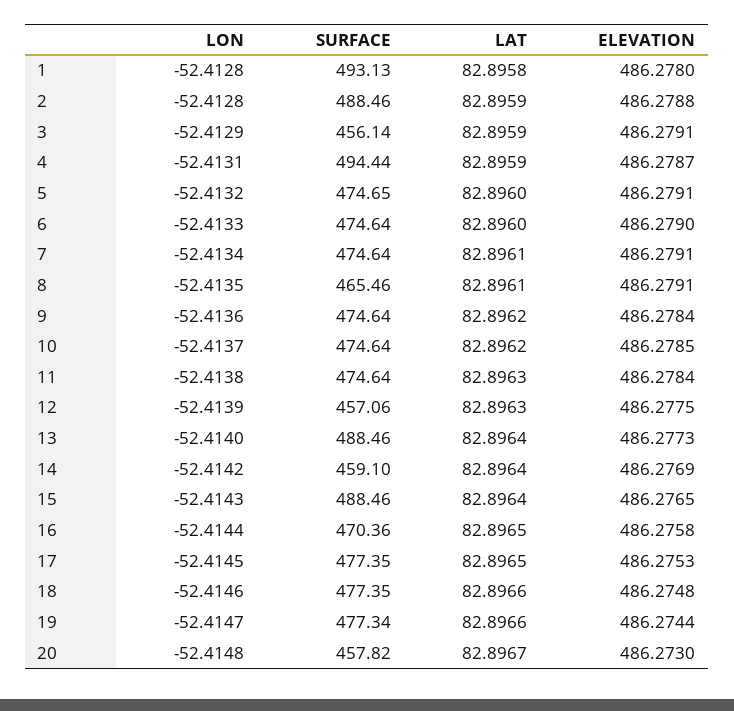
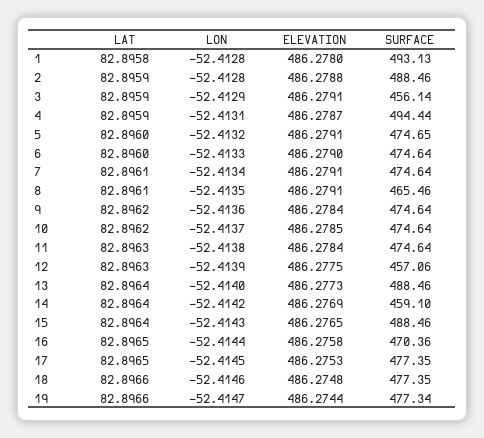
LON, 20: -52.4148 -> none
SURFACE, 20: 457.82 -> none
LAT, 20: 82.8967 -> none
ELEVATION, 20: 486.273 -> none

